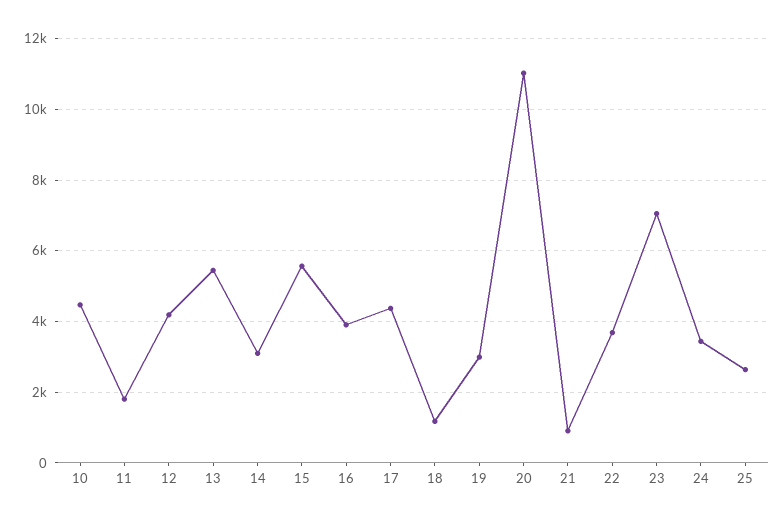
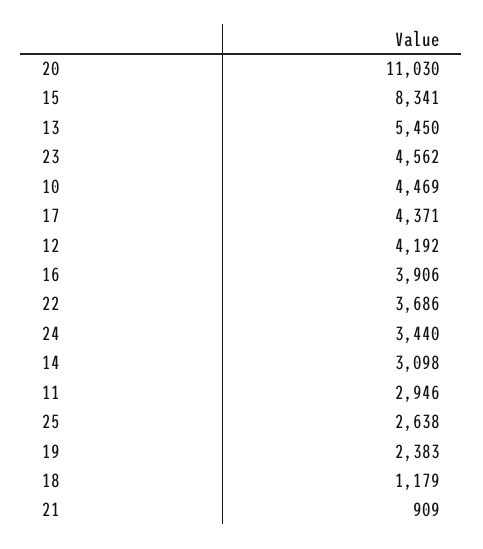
11: 1800 -> 2946
15: 5600 -> 8341
19: 3000 -> 2383
23: 7000 -> 4562

